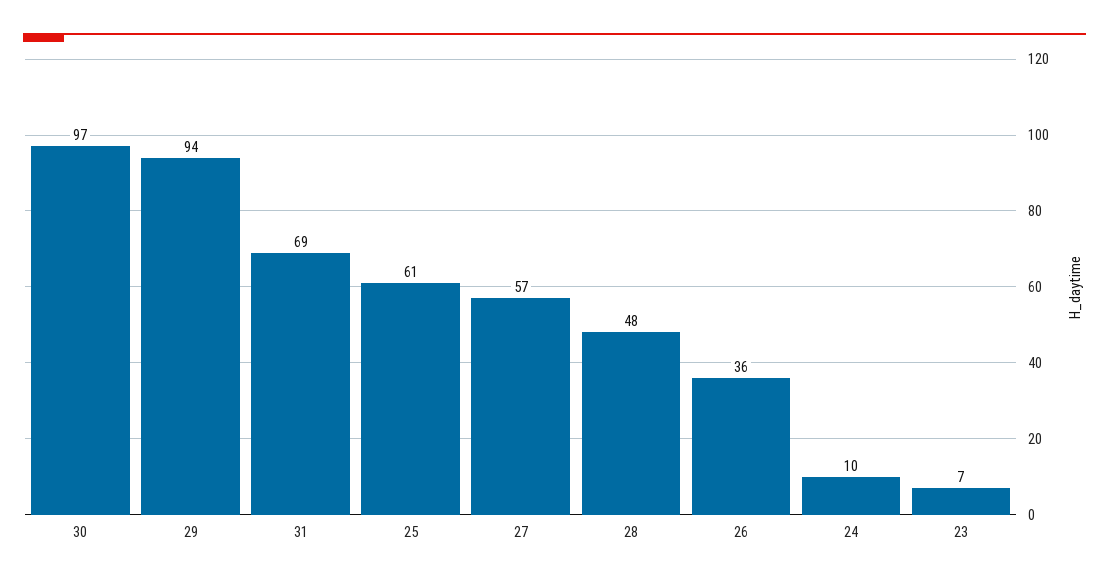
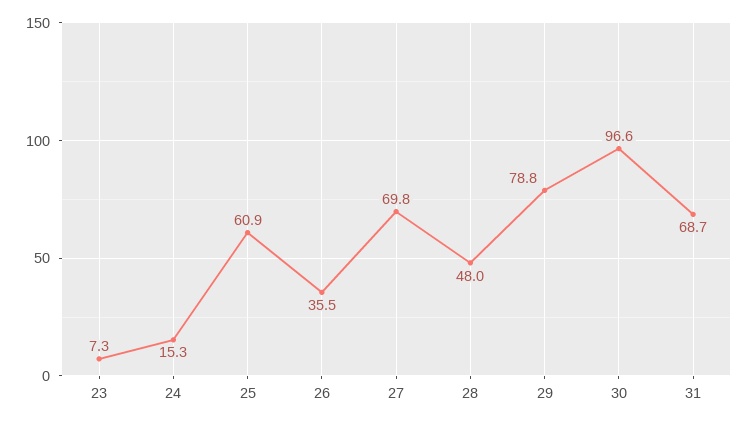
29: 94 -> 78.8
27: 57 -> 69.8
24: 10 -> 15.3

